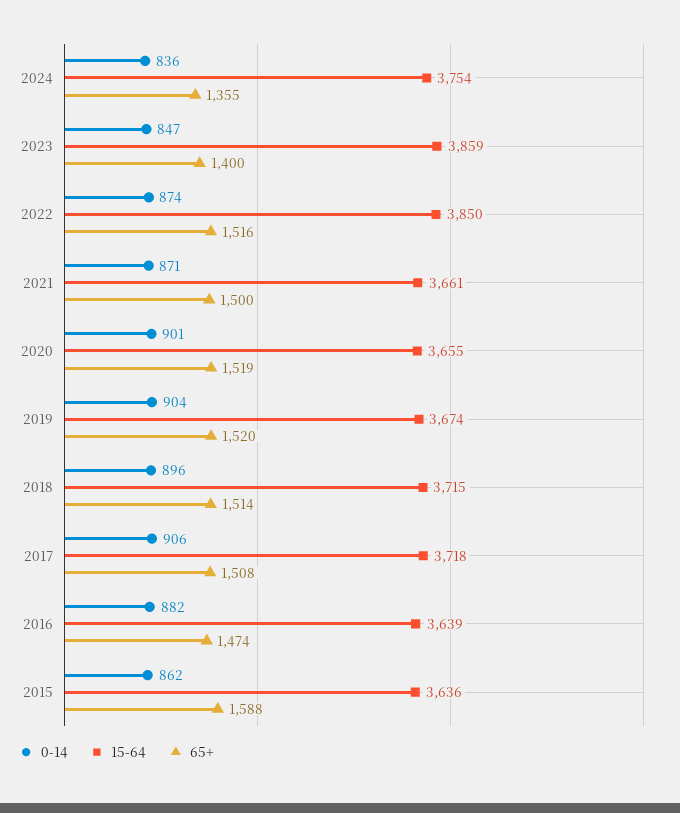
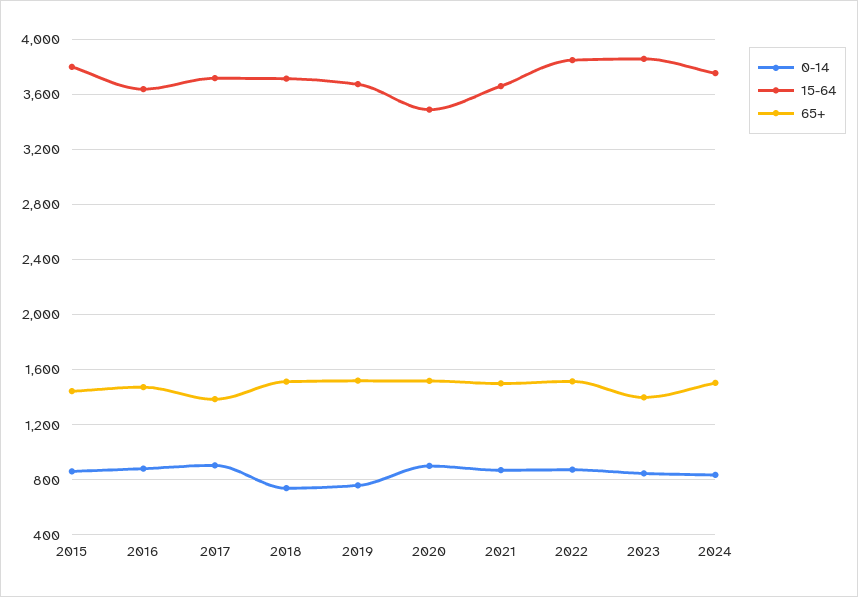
65+, 2024: 1355 -> 1500
15-64, 2020: 3655 -> 3500
0-14, 2019: 904 -> 750
0-14, 2018: 896 -> 750
65+, 2017: 1508 -> 1400
15-64, 2015: 3636 -> 3800
65+, 2015: 1588 -> 1450

